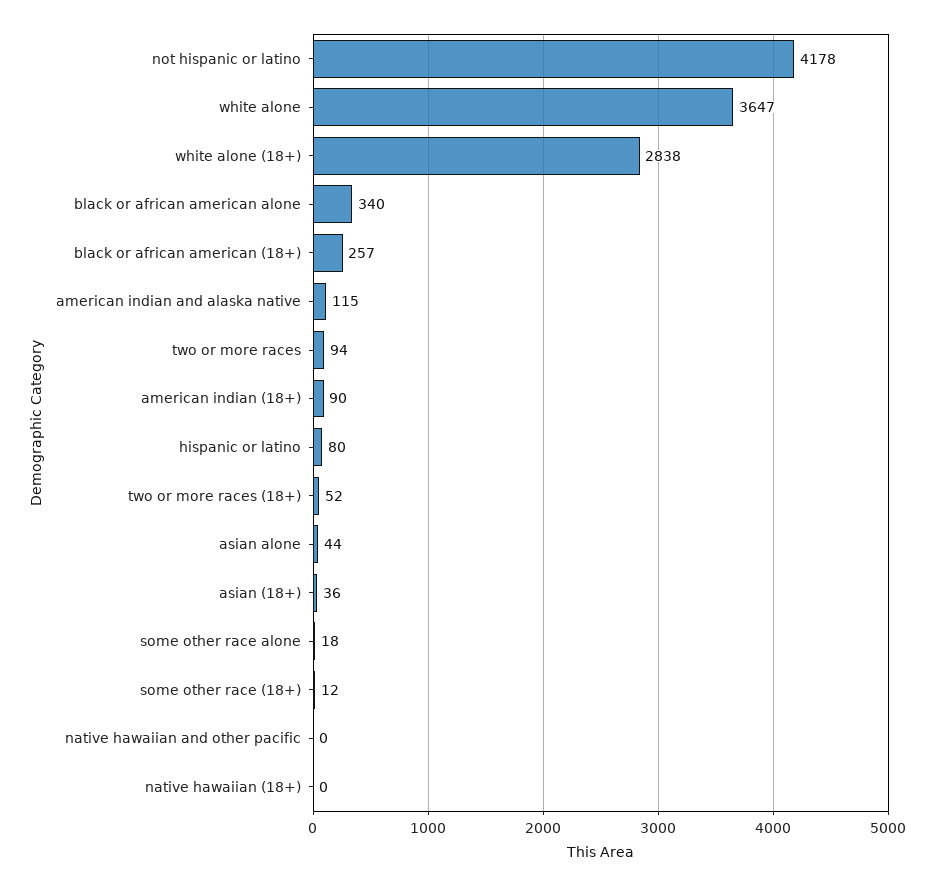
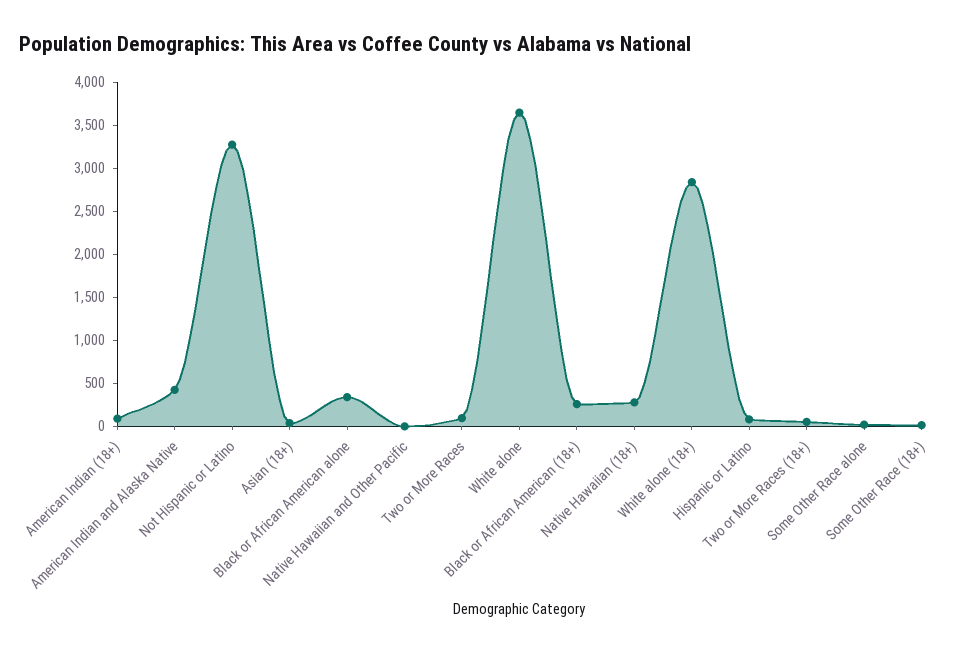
not hispanic or latino: 4178 -> 3300
american indian and alaska native: 115 -> 400
asian alone: 44 -> none
native hawaiian (18+): 0 -> 300

